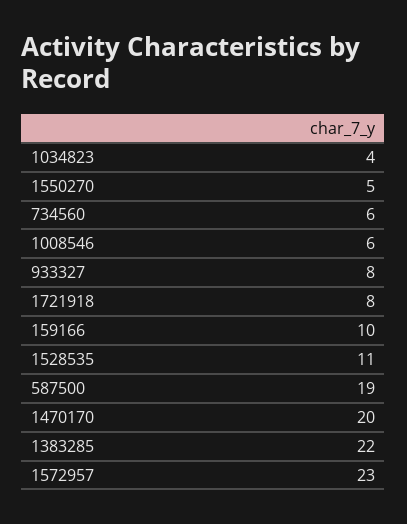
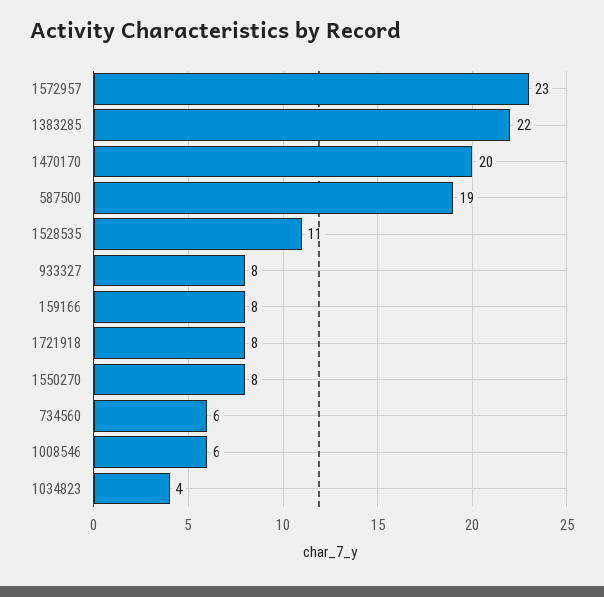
1550270: 5 -> 8
159166: 10 -> 8

